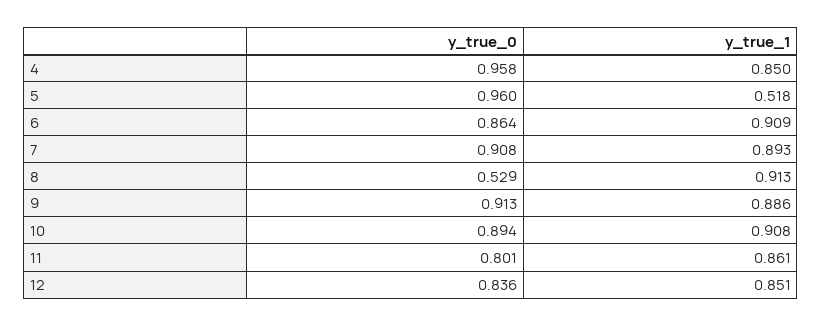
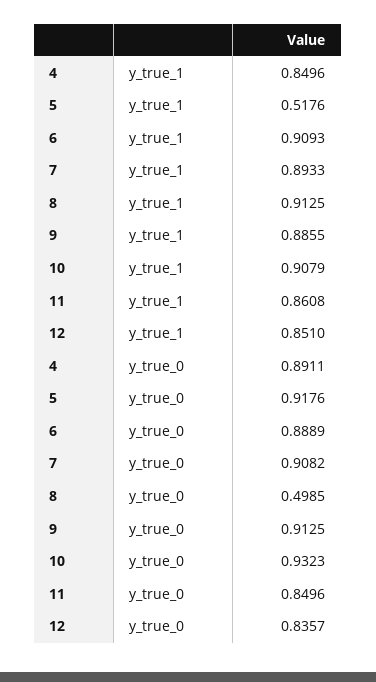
y_true_0, 4: 0.958 -> 0.8911
y_true_0, 5: 0.96 -> 0.9176
y_true_0, 6: 0.864 -> 0.8889
y_true_0, 8: 0.529 -> 0.4985
y_true_0, 10: 0.894 -> 0.9323
y_true_0, 11: 0.801 -> 0.8496

